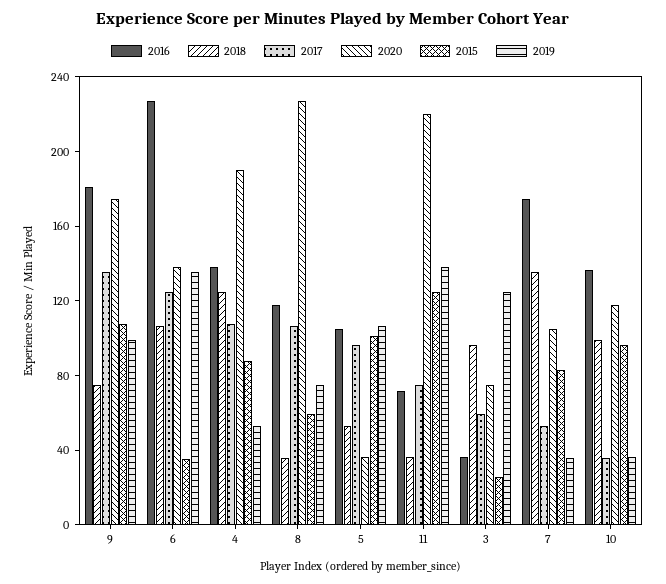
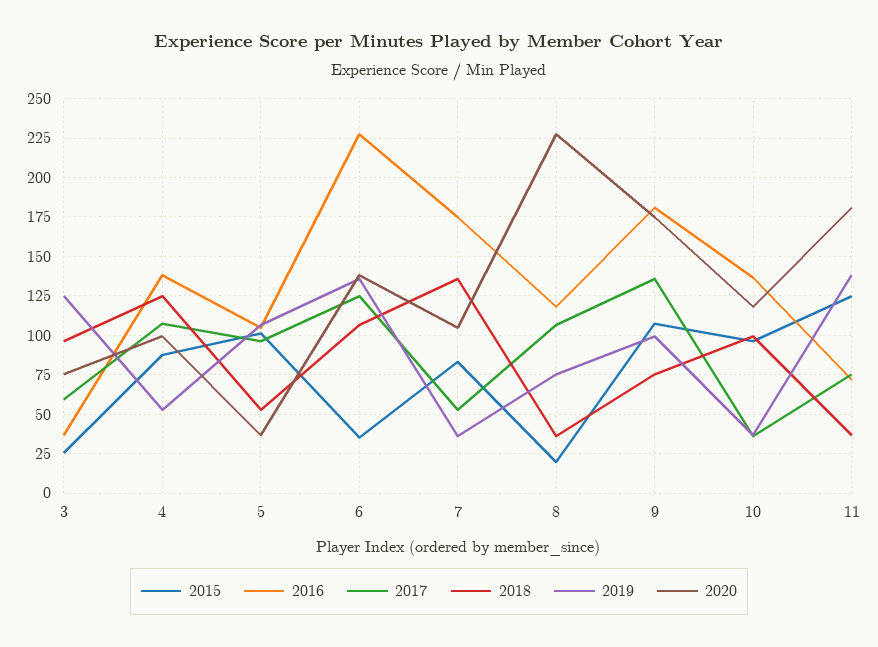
2020, 4: 190 -> 100
2015, 8: 60 -> 20
2020, 11: 220 -> 180

